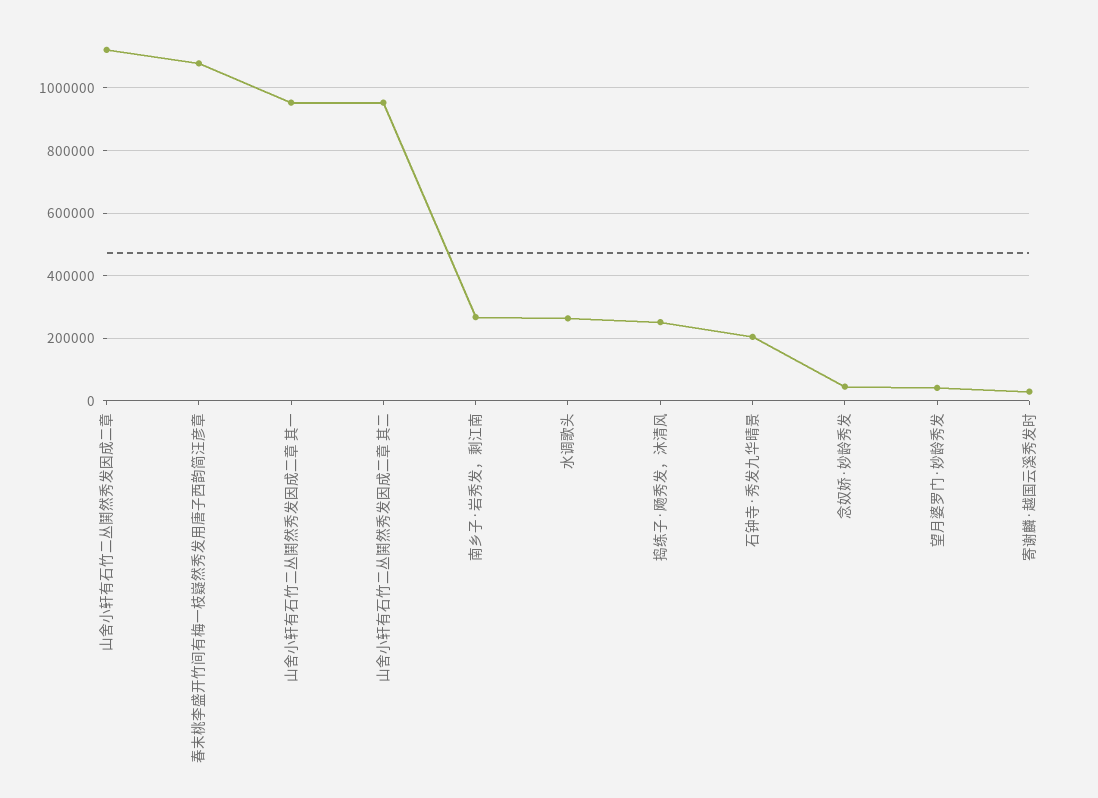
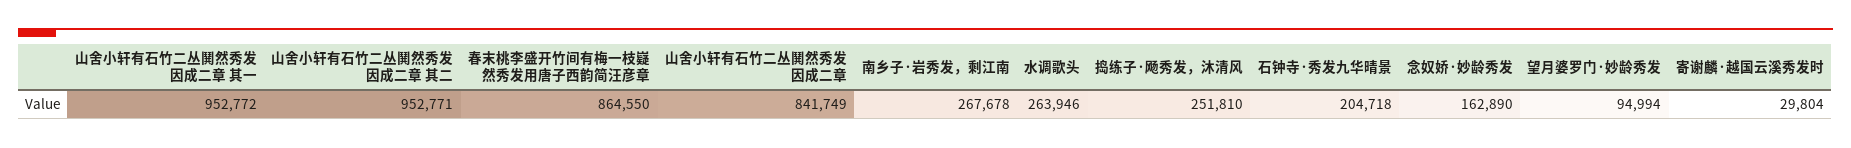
山舍小轩有石竹二丛鬨然秀发因成二章: 1120000 -> 841749
春末桃李盛开竹间有梅一枝嶷然秀发用唐子西韵简汪彦章: 1080000 -> 864550
念奴娇·妙龄秀发: 40000 -> 162890
望月婆罗门·妙龄秀发: 40000 -> 94994

